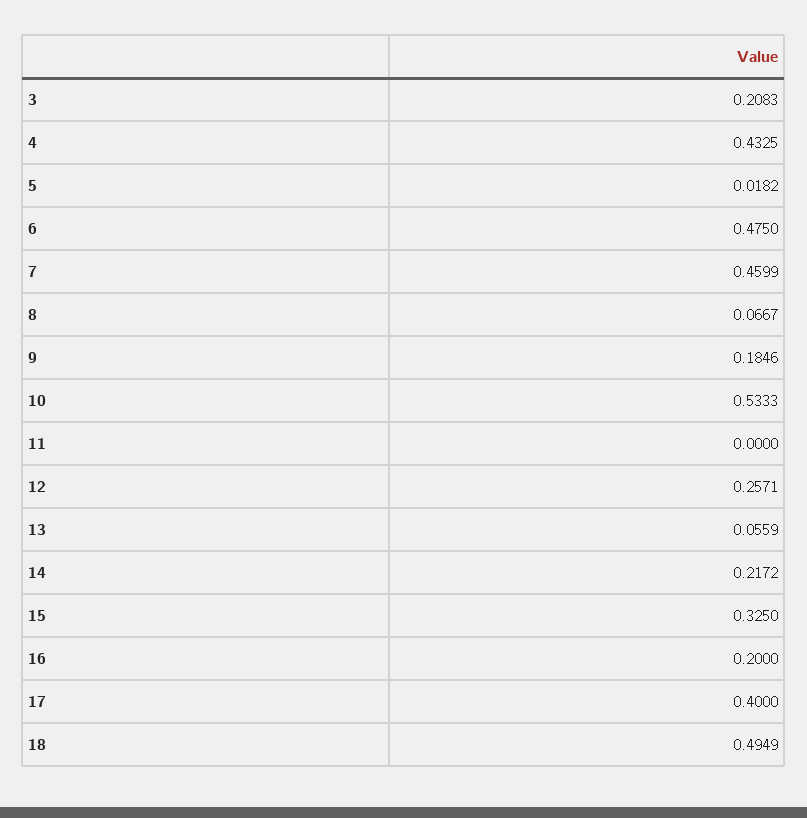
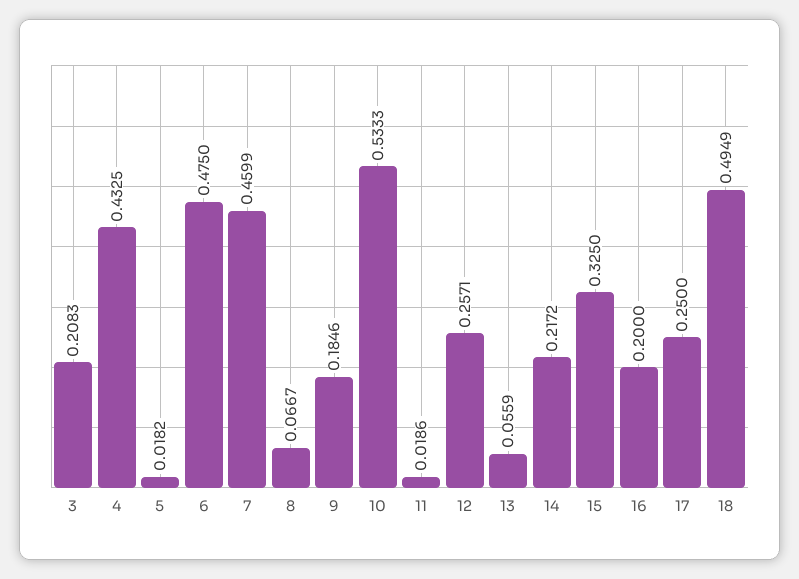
11: 0 -> 0.0186
17: 0.4 -> 0.25

